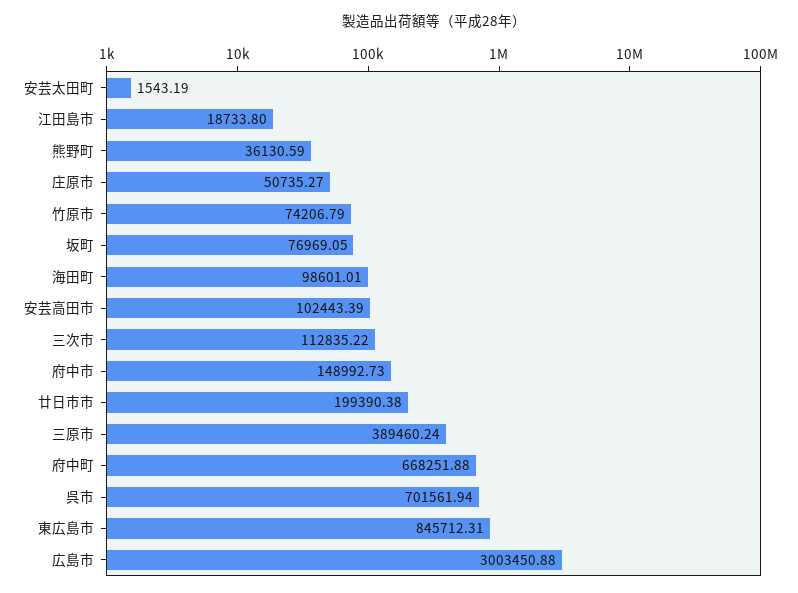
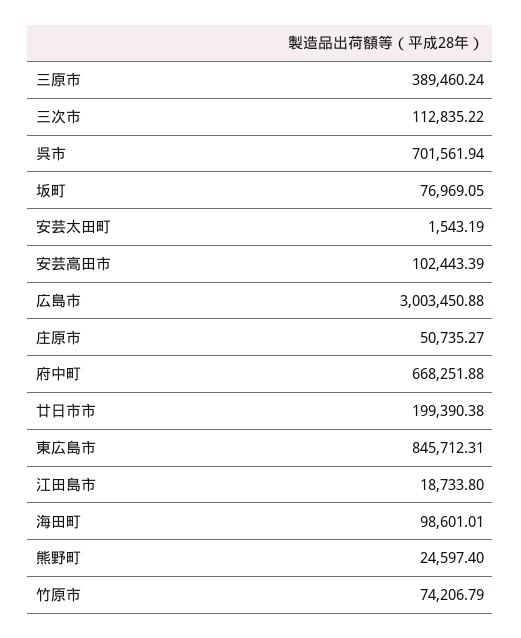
熊野町: 36130.59 -> 24597.4
府中市: 148992.73 -> none

